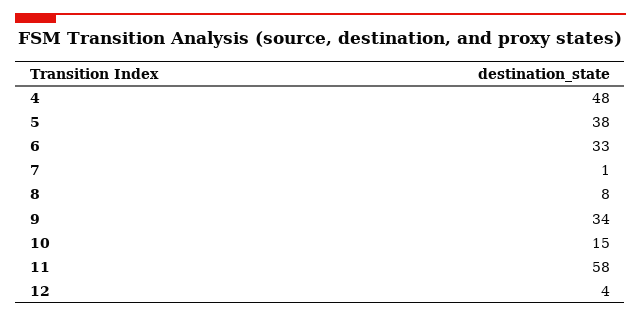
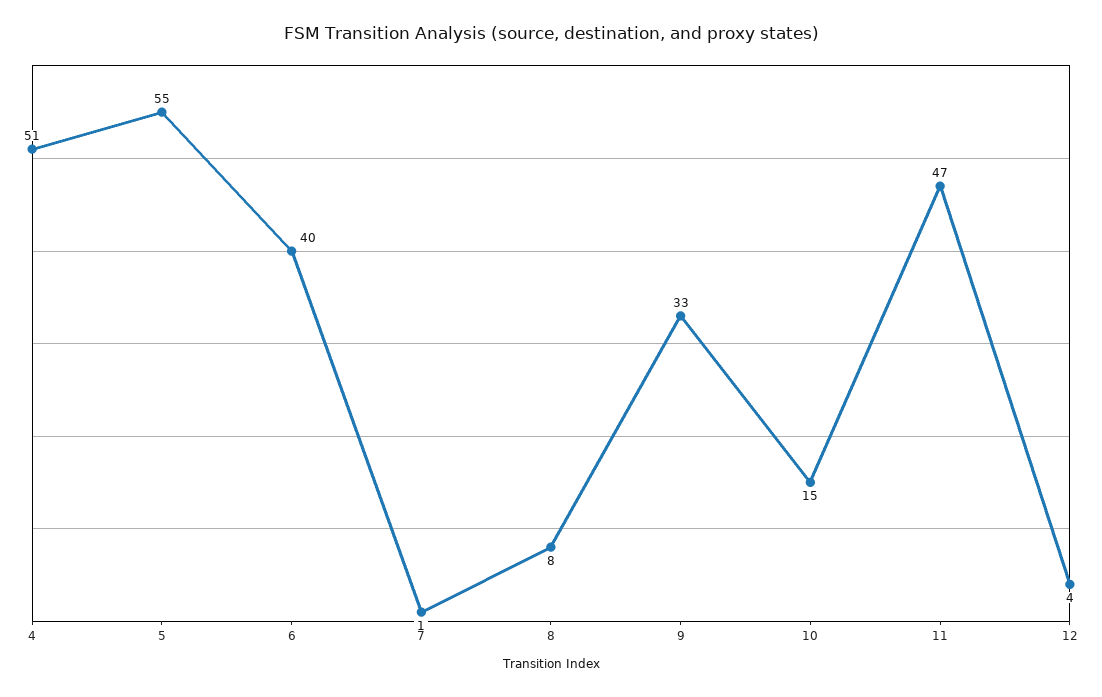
4: 48 -> 51
5: 38 -> 55
6: 33 -> 40
9: 34 -> 33
11: 58 -> 47

